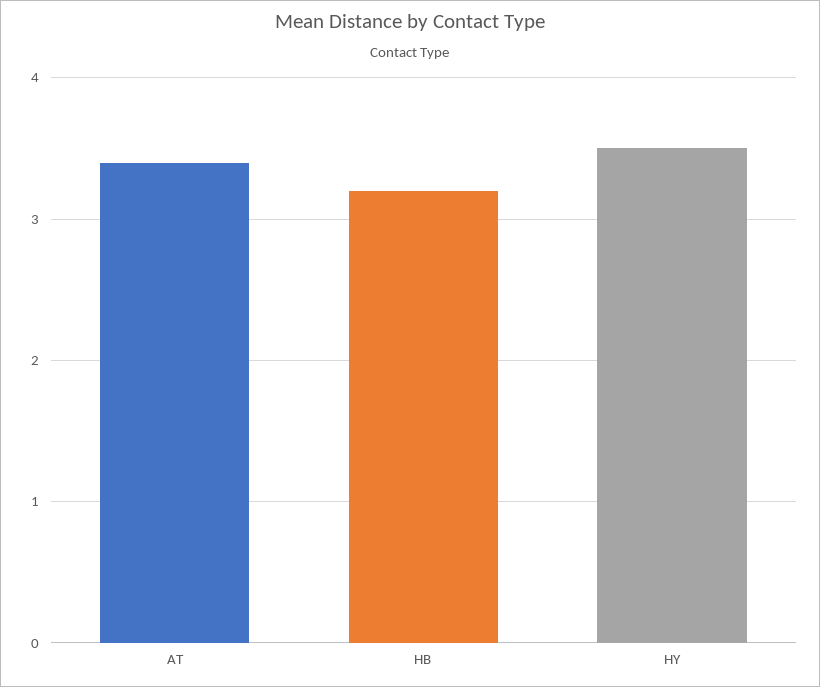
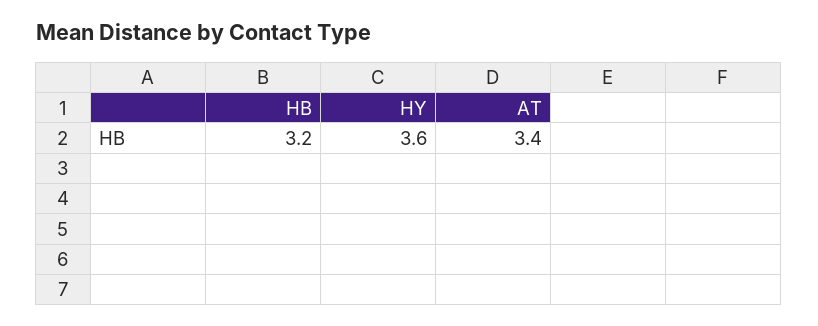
HY: 3.5 -> 3.6

